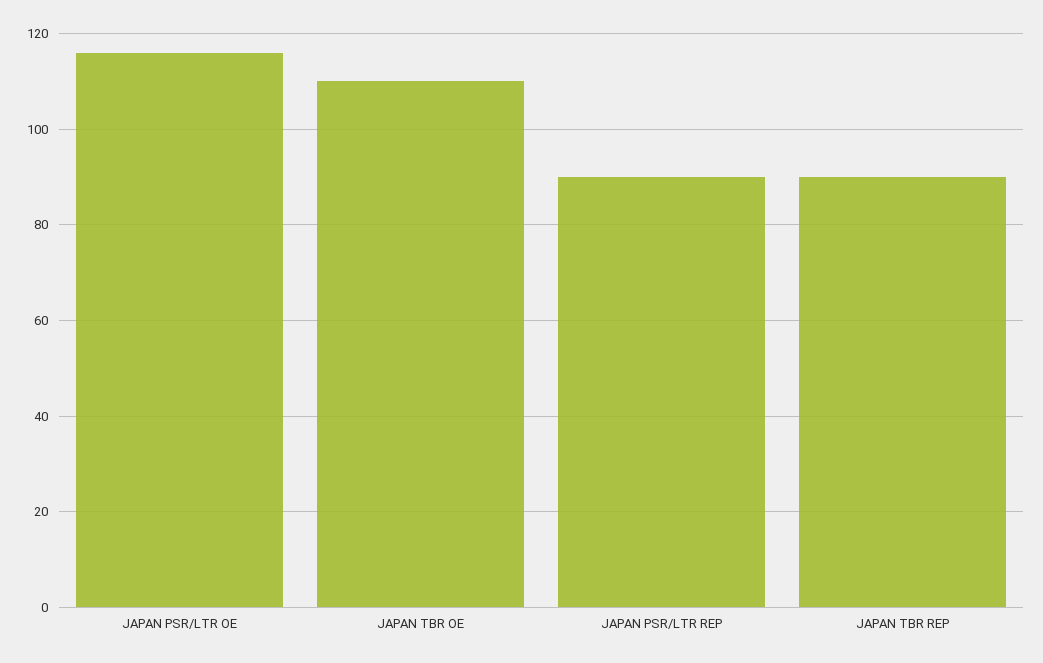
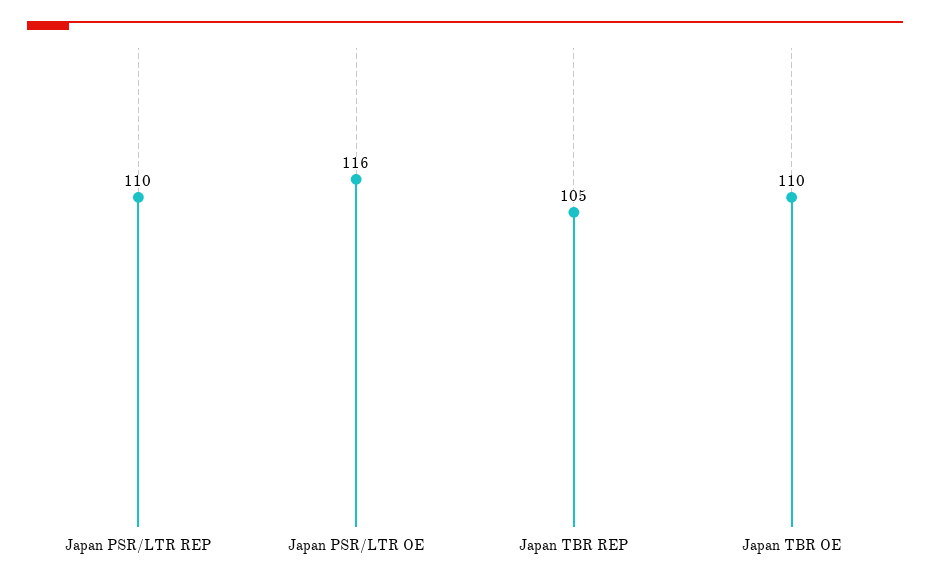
JAPAN PSR/LTR REP: 90 -> 110
JAPAN TBR REP: 90 -> 105

